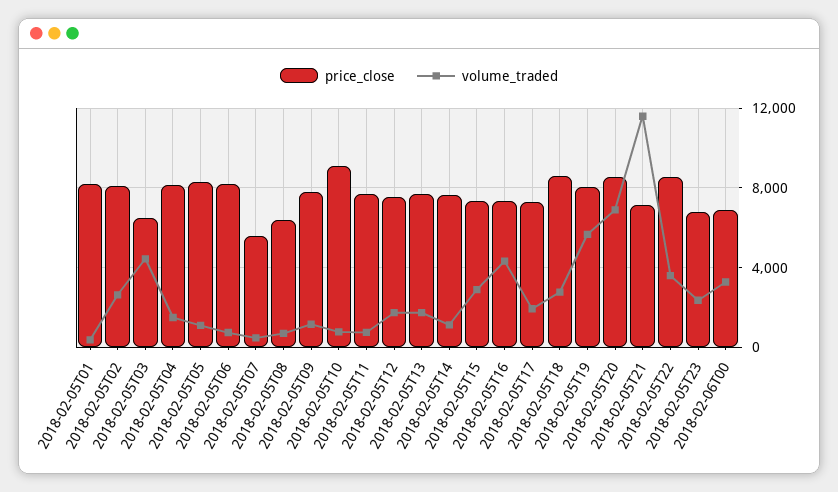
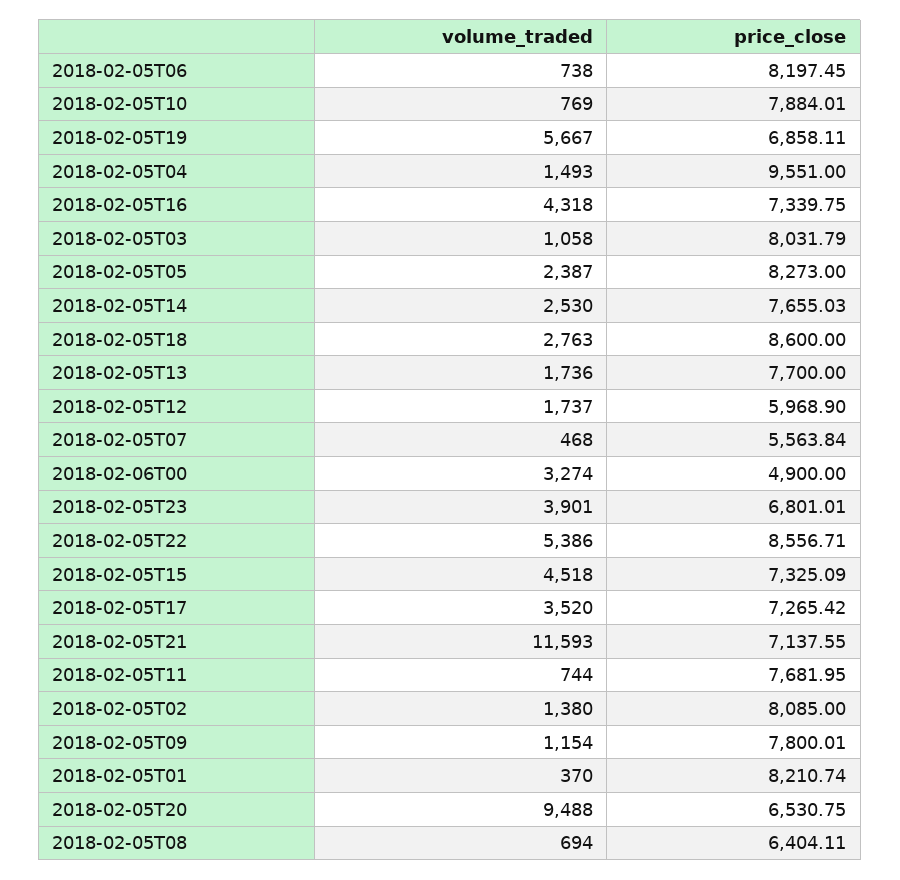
volume_traded, 2018-02-05T02: 2500 -> 1380
price_close, 2018-02-05T03: 6500 -> 8031.79
volume_traded, 2018-02-05T03: 4500 -> 1058
price_close, 2018-02-05T04: 8000 -> 9551
volume_traded, 2018-02-05T05: 1000 -> 2387
price_close, 2018-02-05T10: 9000 -> 7884.01
price_close, 2018-02-05T12: 7500 -> 5968.9
volume_traded, 2018-02-05T14: 1000 -> 2530
volume_traded, 2018-02-05T15: 3000 -> 4518
volume_traded, 2018-02-05T17: 2000 -> 3520
price_close, 2018-02-05T19: 8000 -> 6858.11
price_close, 2018-02-05T20: 8500 -> 6530.75
volume_traded, 2018-02-05T20: 7000 -> 9488
volume_traded, 2018-02-05T22: 3500 -> 5386
volume_traded, 2018-02-05T23: 2500 -> 3901
price_close, 2018-02-06T00: 7000 -> 4900

